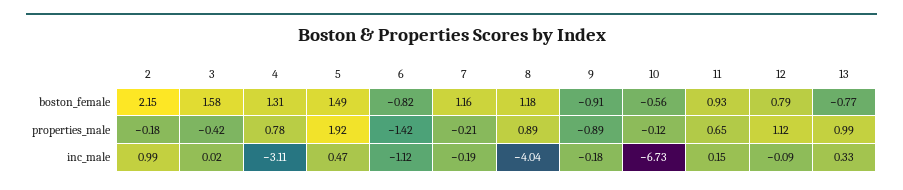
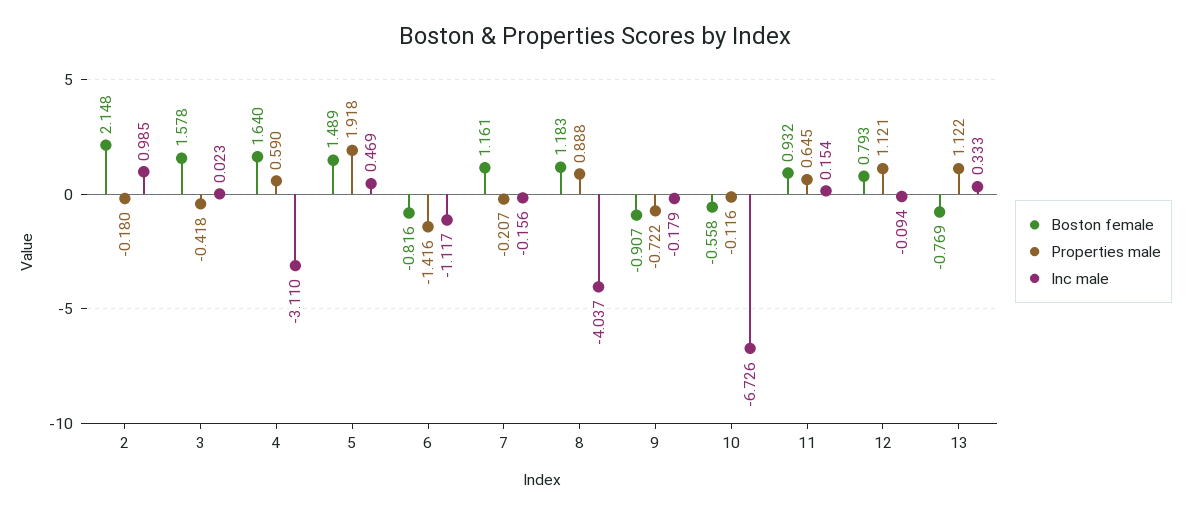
boston_female, 4: 1.31 -> 1.64
properties_male, 4: 0.78 -> 0.59
properties_male, 9: -0.89 -> -0.722
properties_male, 13: 0.99 -> 1.122
inc_male, 7: -0.19 -> -0.156

